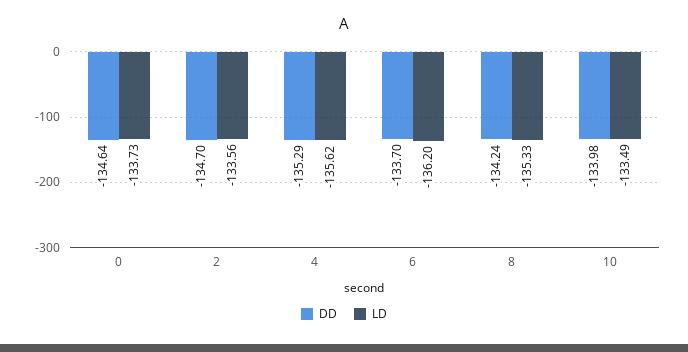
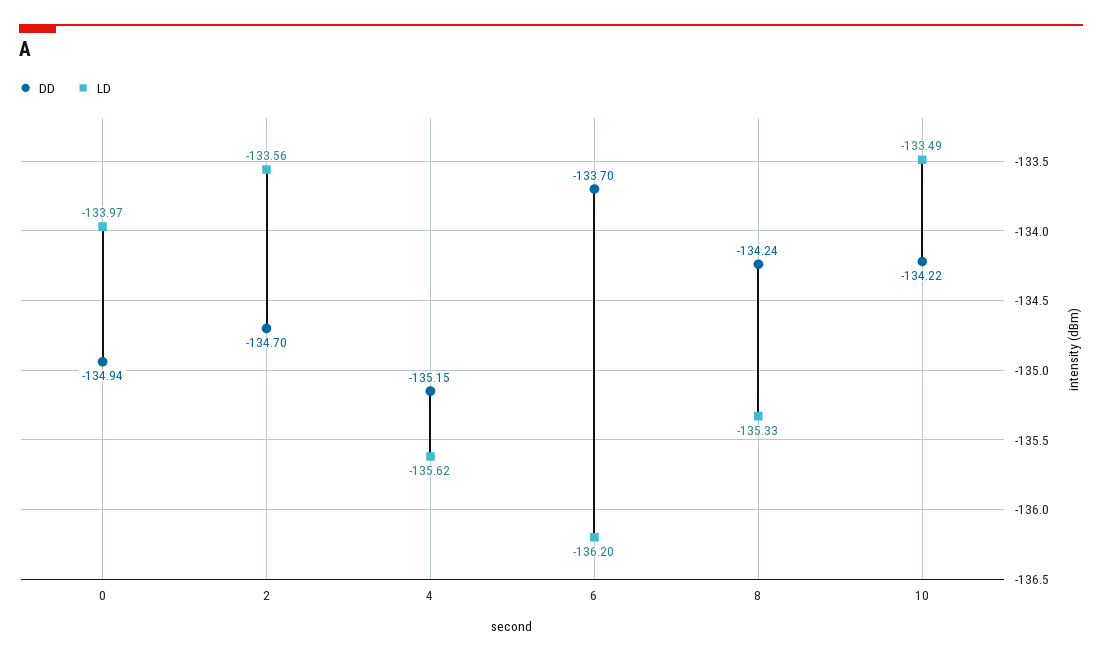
DD, 0: -134.64 -> -134.94
LD, 0: -133.73 -> -133.97
DD, 4: -135.29 -> -135.15
DD, 10: -133.98 -> -134.22

